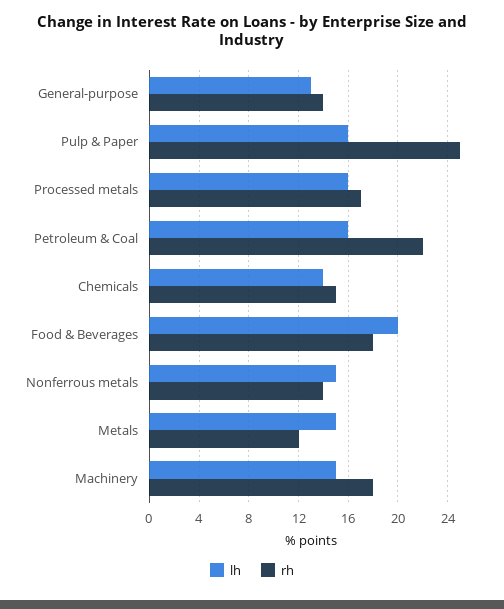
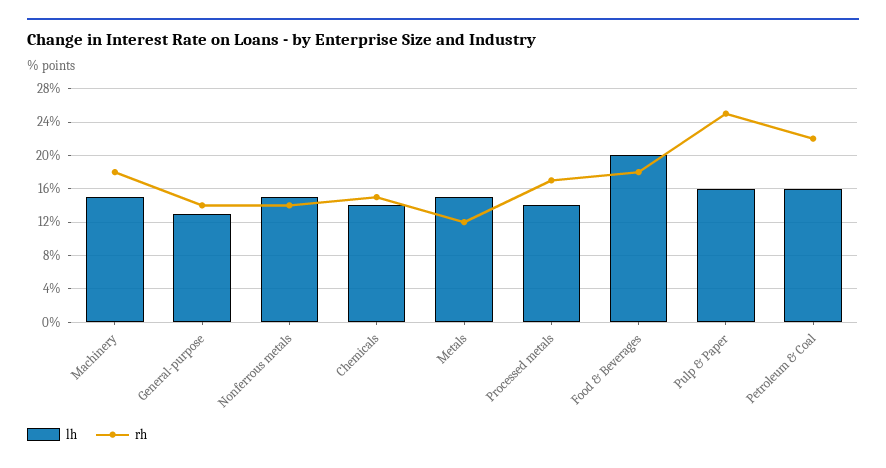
lh, Processed metals: 16 -> 14

